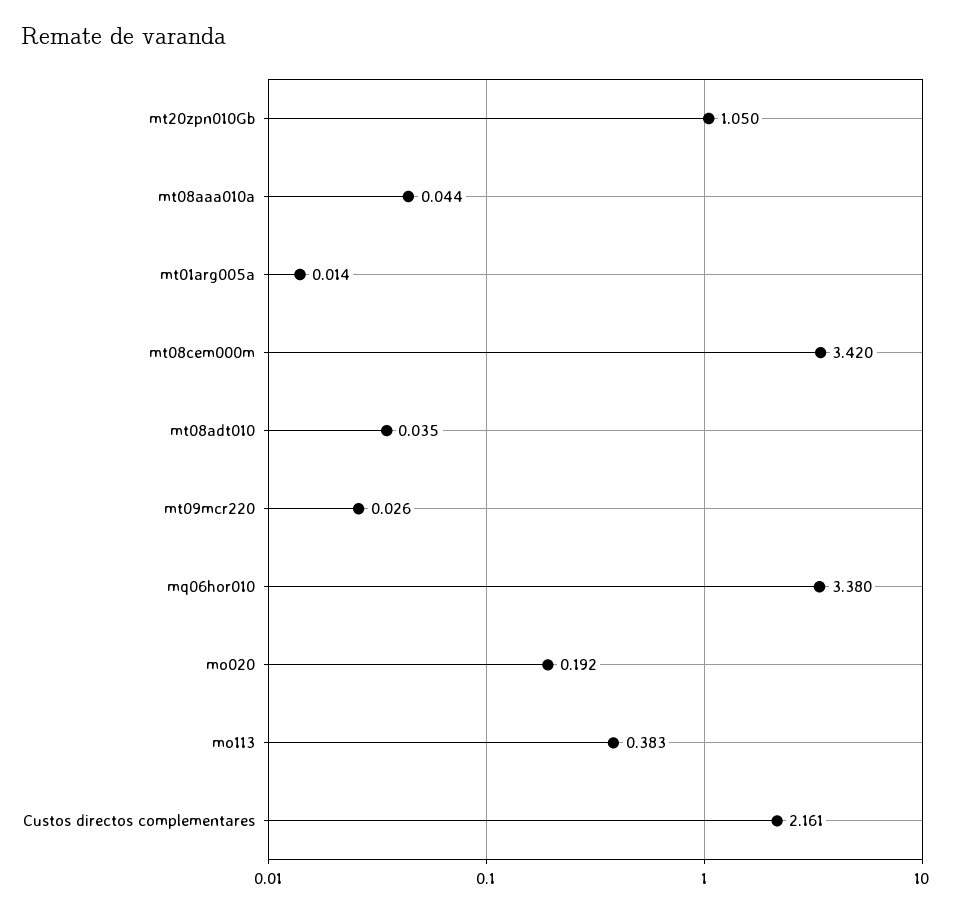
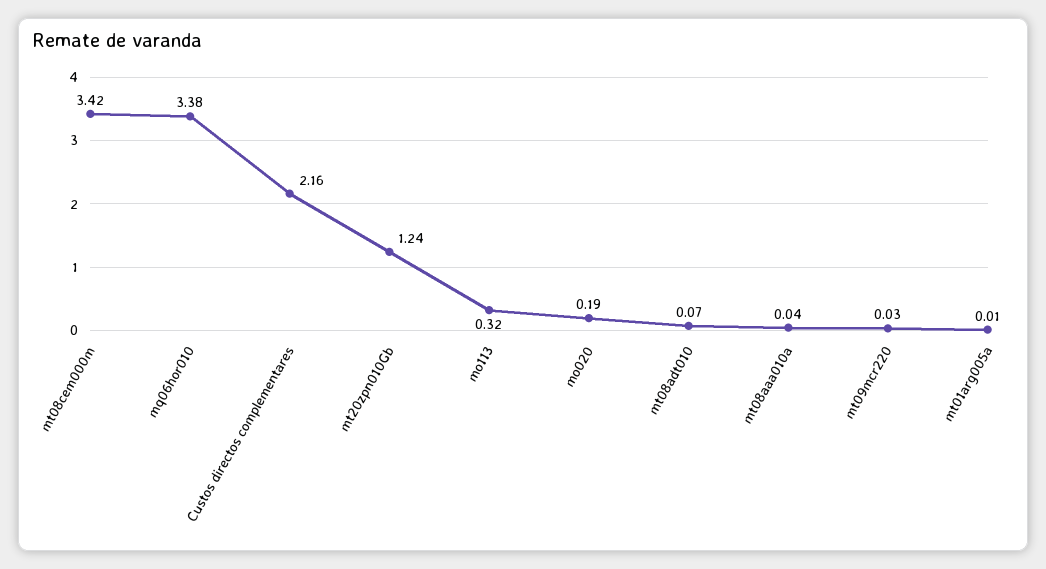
mt20zpn010Gb: 1.05 -> 1.24
mt08adt010: 0.035 -> 0.07
mo113: 0.383 -> 0.32

